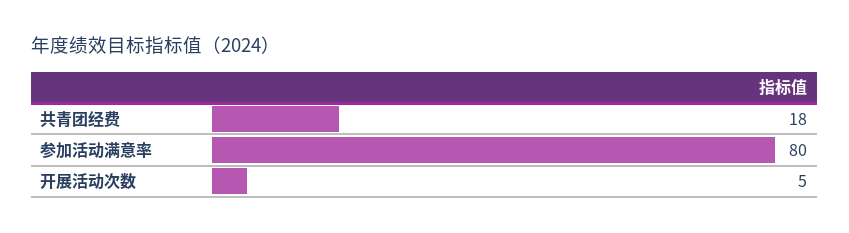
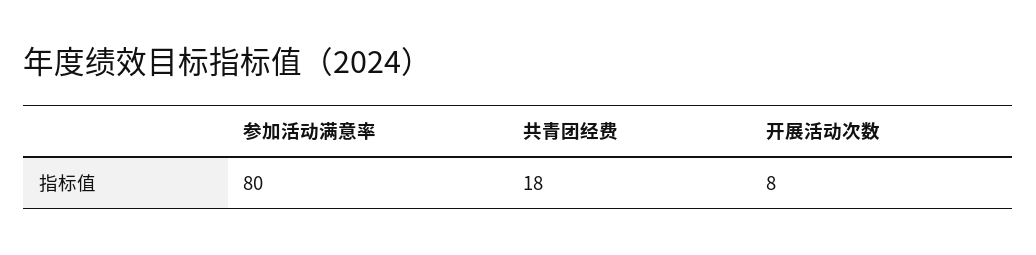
开展活动次数: 5 -> 8

